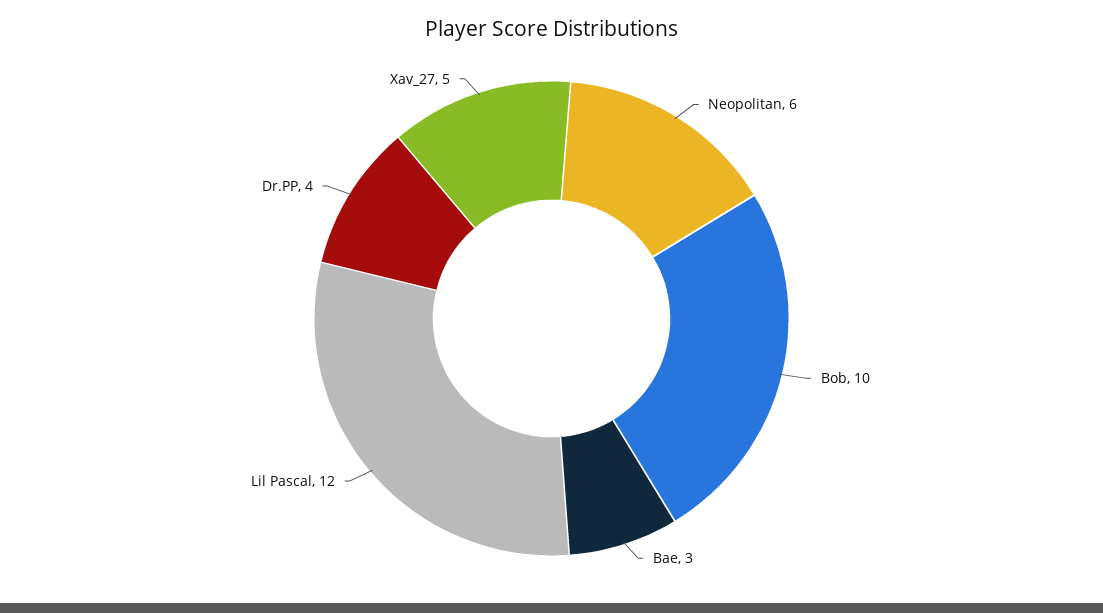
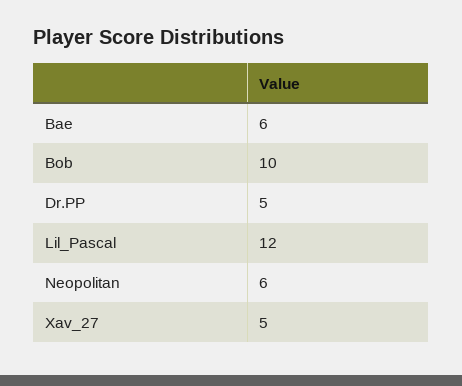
Bae: 3 -> 6
Dr.PP: 4 -> 5

